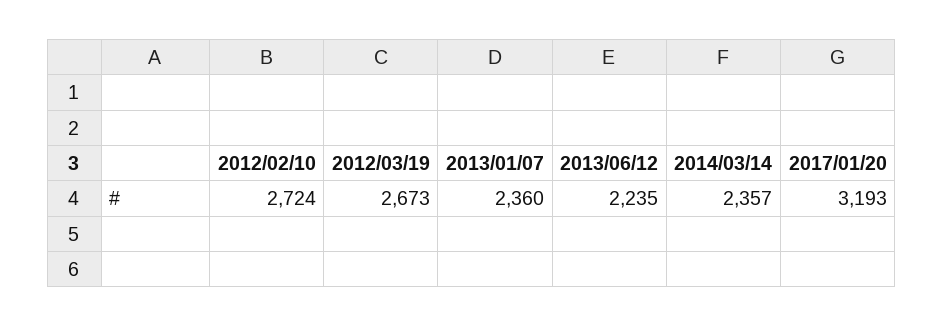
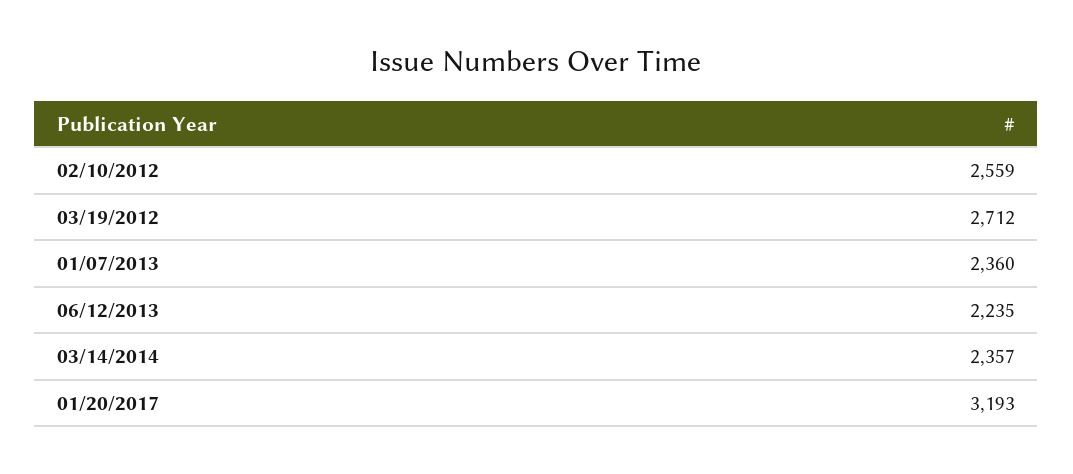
2012/02/10: 2724 -> 2559
2012/03/19: 2673 -> 2712

